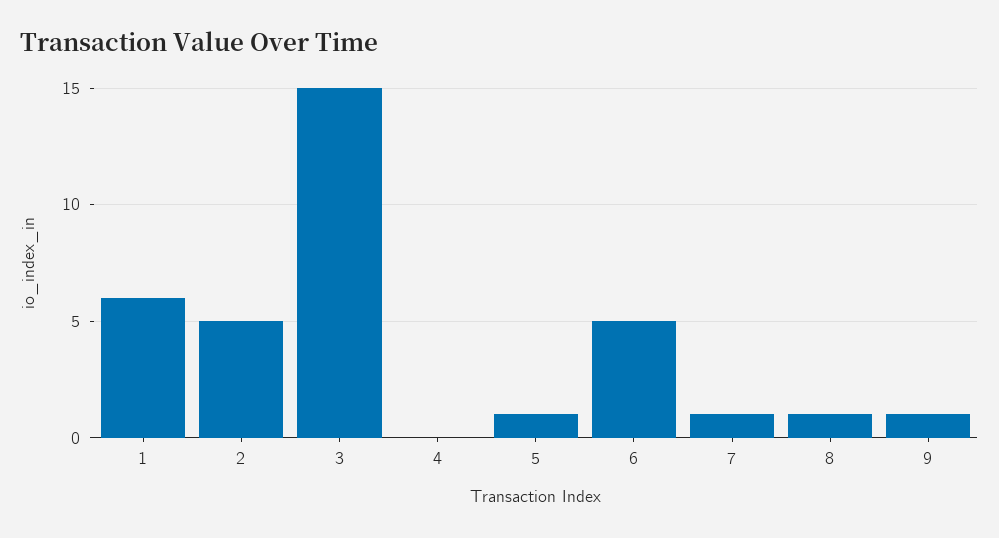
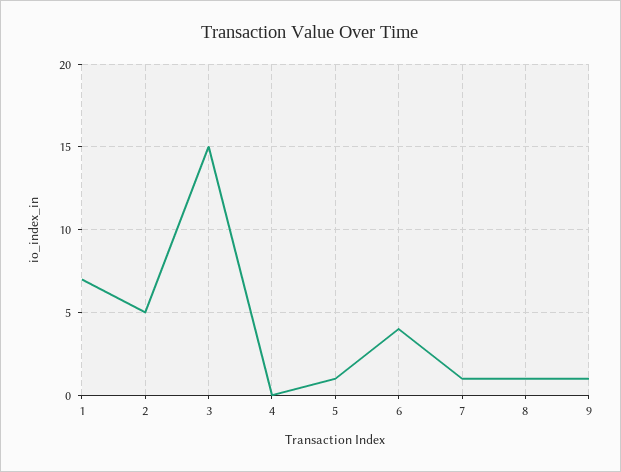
1: 6 -> 7
6: 5 -> 4

